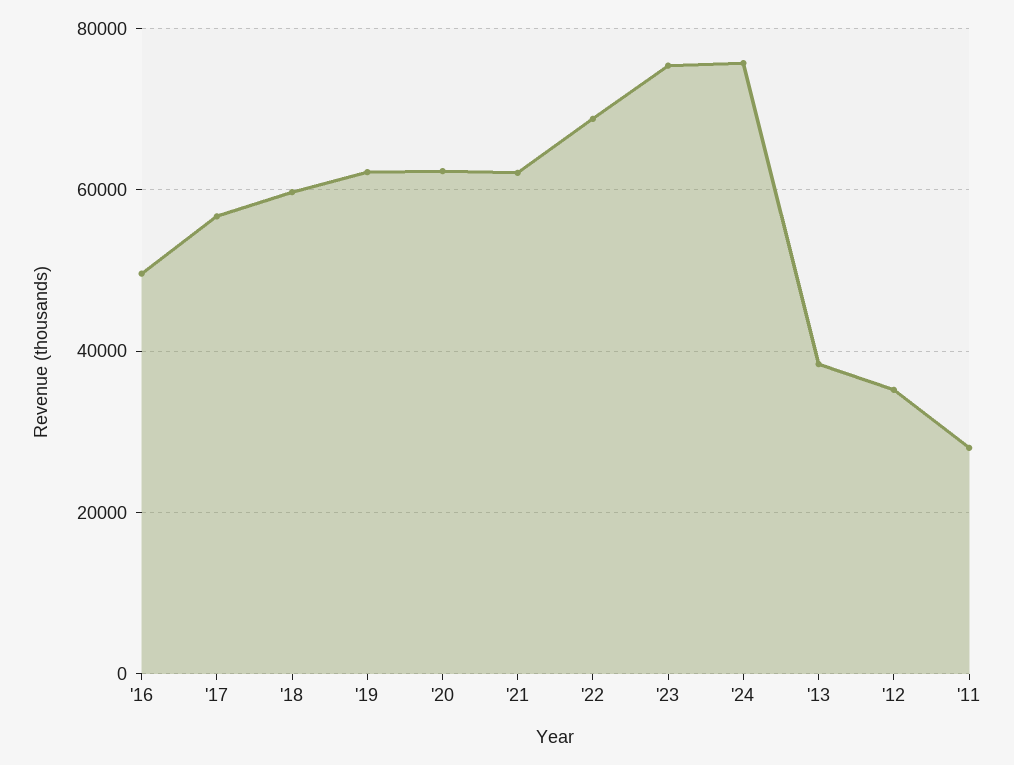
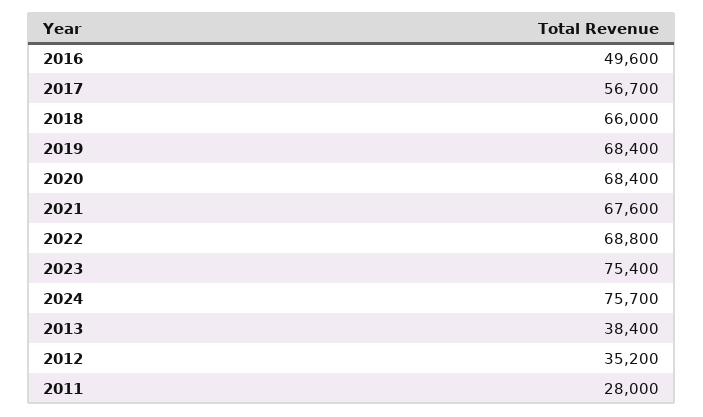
'18: 60000 -> 66000
'19: 62000 -> 68400
'20: 62000 -> 68400
'21: 62000 -> 67600

